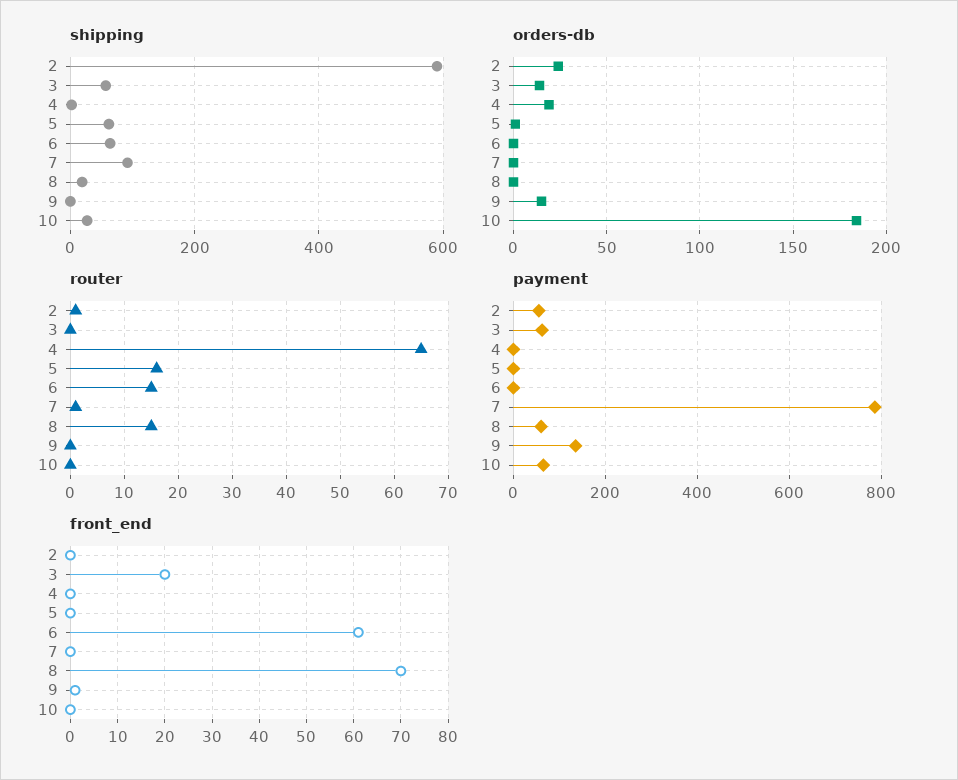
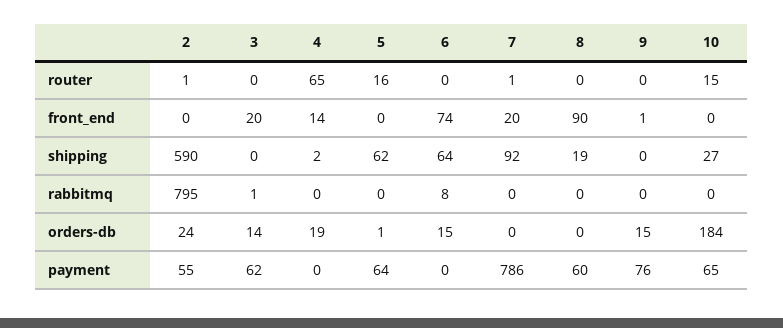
shipping, 3: 60 -> 0
orders-db, 6: 0 -> 15
router, 6: 15 -> 0
router, 8: 15 -> 0
router, 10: 0 -> 15
payment, 5: 0 -> 64
payment, 9: 140 -> 76
front_end, 4: 0 -> 14
front_end, 6: 60 -> 74
front_end, 7: 0 -> 20
front_end, 8: 70 -> 90
rabbitmq, 2: none -> 795
rabbitmq, 3: none -> 1
rabbitmq, 4: none -> 0
rabbitmq, 5: none -> 0
rabbitmq, 6: none -> 8
rabbitmq, 7: none -> 0
rabbitmq, 8: none -> 0
rabbitmq, 9: none -> 0
rabbitmq, 10: none -> 0

